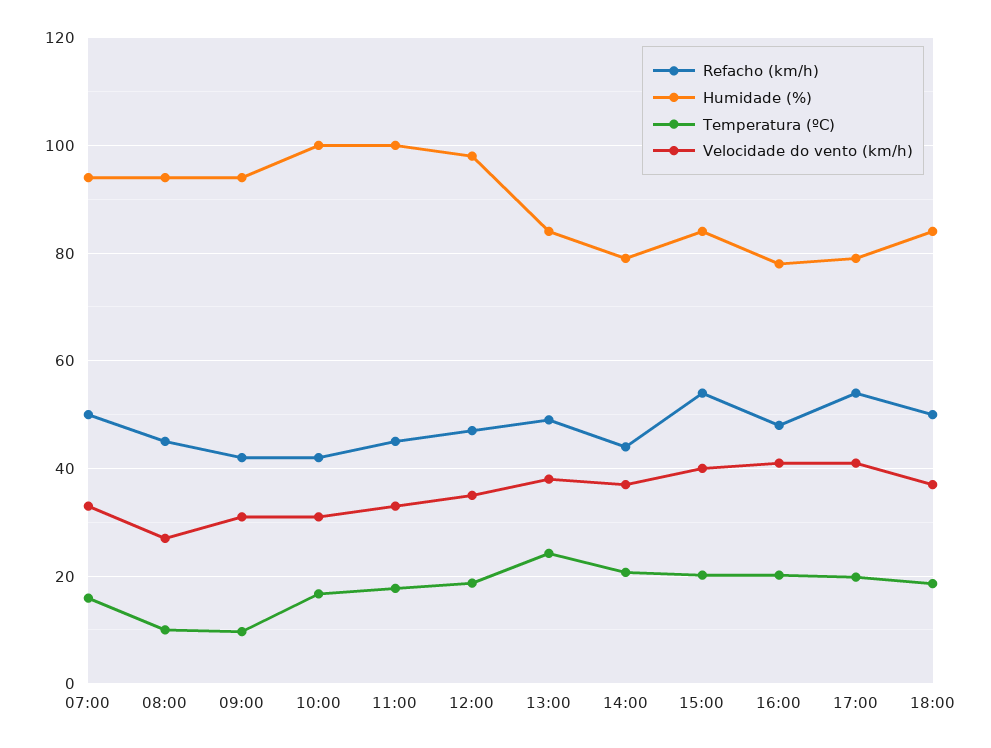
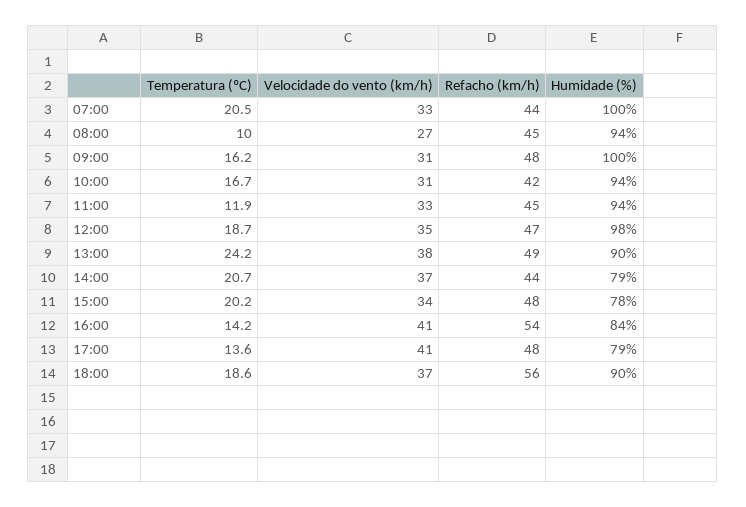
Refacho (km/h), 07:00: 50 -> 44
Humidade (%), 07:00: 94 -> 100
Temperatura (ºC), 07:00: 16 -> 20.5
Refacho (km/h), 09:00: 42 -> 48
Humidade (%), 09:00: 94 -> 100
Temperatura (ºC), 09:00: 10 -> 16.2
Humidade (%), 10:00: 100 -> 94
Humidade (%), 11:00: 100 -> 94
Temperatura (ºC), 11:00: 18 -> 11.9
Humidade (%), 13:00: 84 -> 90
Refacho (km/h), 15:00: 54 -> 48
Humidade (%), 15:00: 84 -> 78
Velocidade do vento (km/h), 15:00: 40 -> 34
Refacho (km/h), 16:00: 48 -> 54
Humidade (%), 16:00: 78 -> 84
Temperatura (ºC), 16:00: 20 -> 14.2
Refacho (km/h), 17:00: 54 -> 48
Temperatura (ºC), 17:00: 20 -> 13.6
Refacho (km/h), 18:00: 50 -> 56
Humidade (%), 18:00: 84 -> 90

